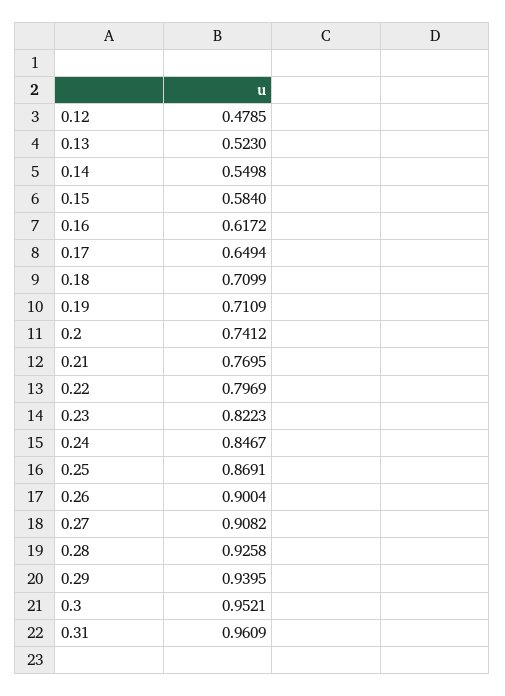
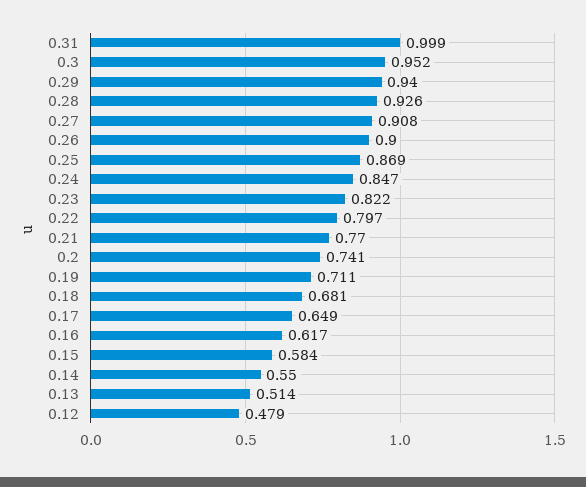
0.13: 0.523 -> 0.514
0.18: 0.7099 -> 0.681
0.31: 0.9609 -> 0.999

